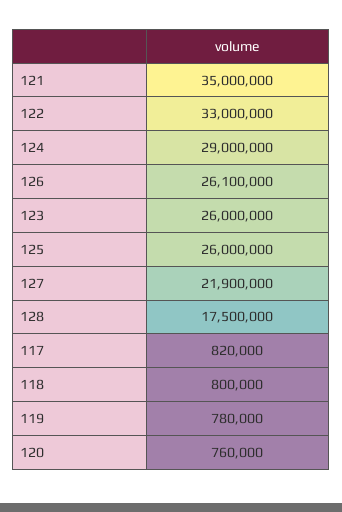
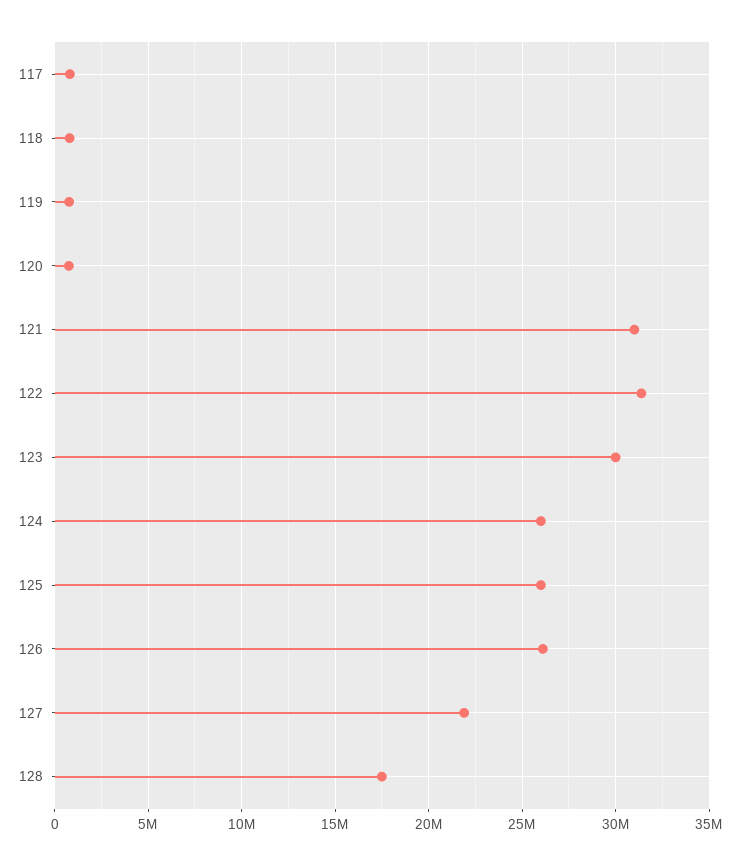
121: 35000000 -> 31000000
122: 33000000 -> 31500000
124: 29000000 -> 26000000
123: 26000000 -> 30000000

